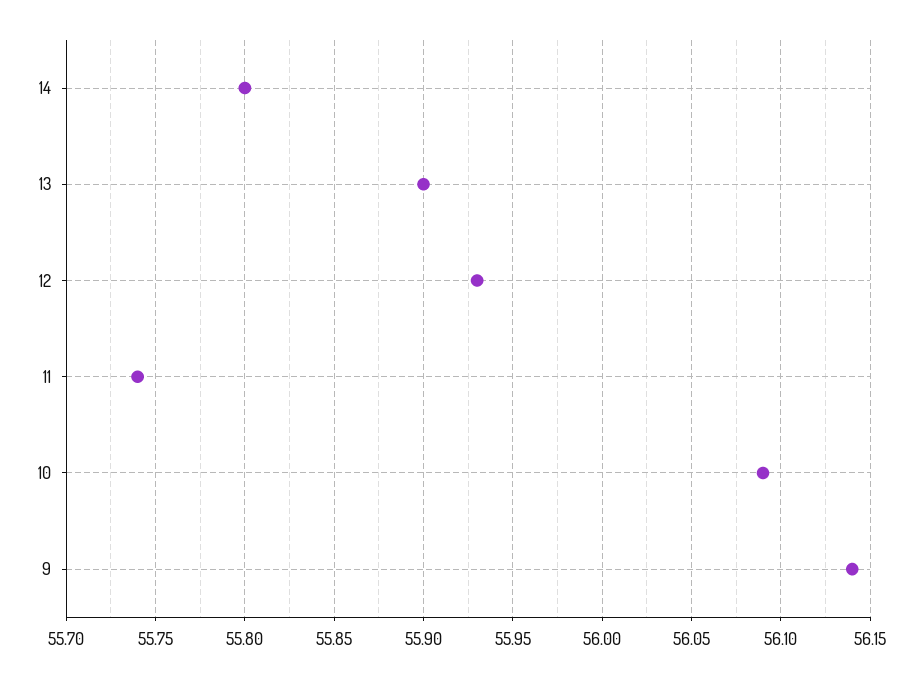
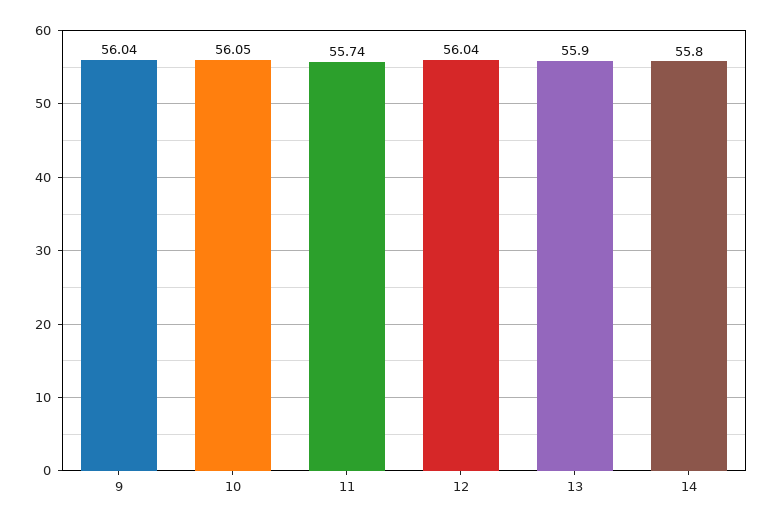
12: 55.93 -> 56.04
10: 56.09 -> 56.05
9: 56.14 -> 56.04

